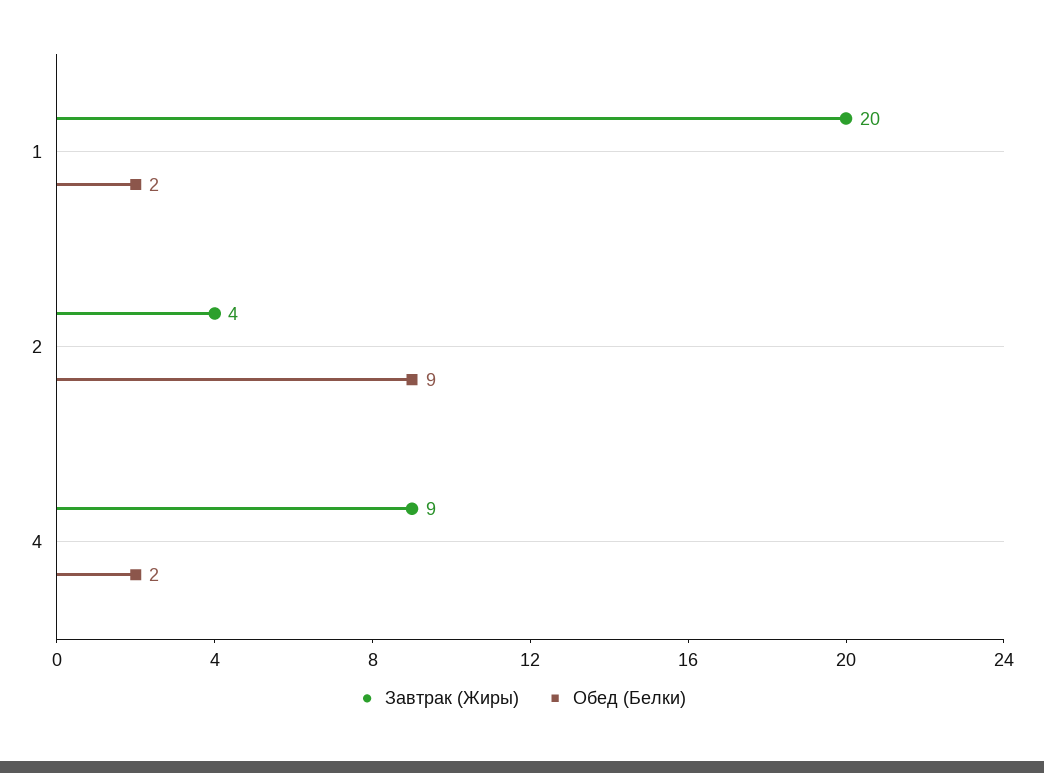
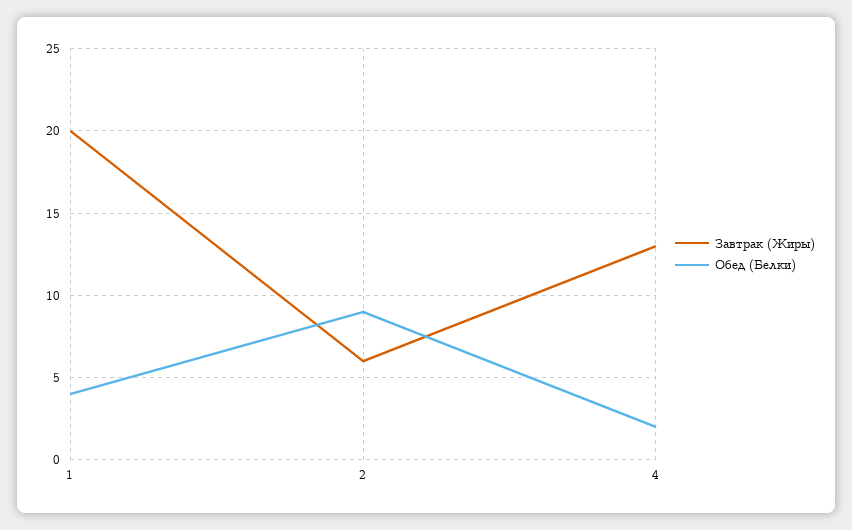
Обед (Белки), 1: 2 -> 4
Завтрак (Жиры), 2: 4 -> 6
Завтрак (Жиры), 4: 9 -> 13

